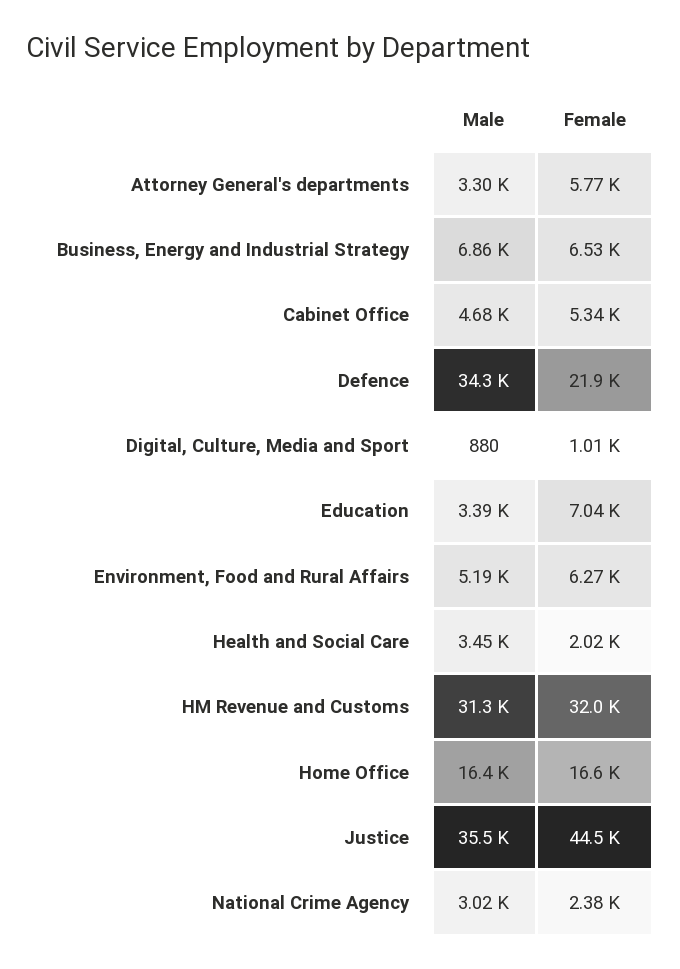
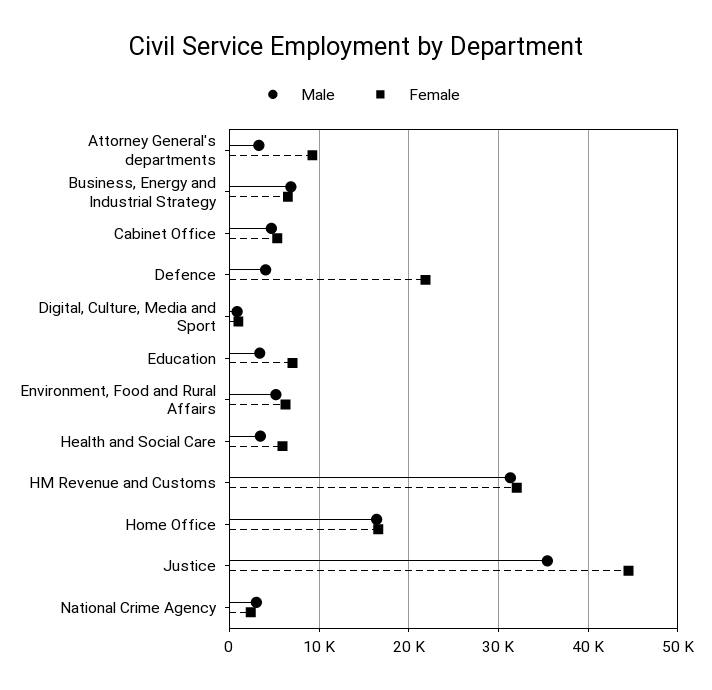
Female, Attorney General's departments: 5770 -> 9000
Male, Defence: 34300 -> 4000
Female, Health and Social Care: 2020 -> 6000

